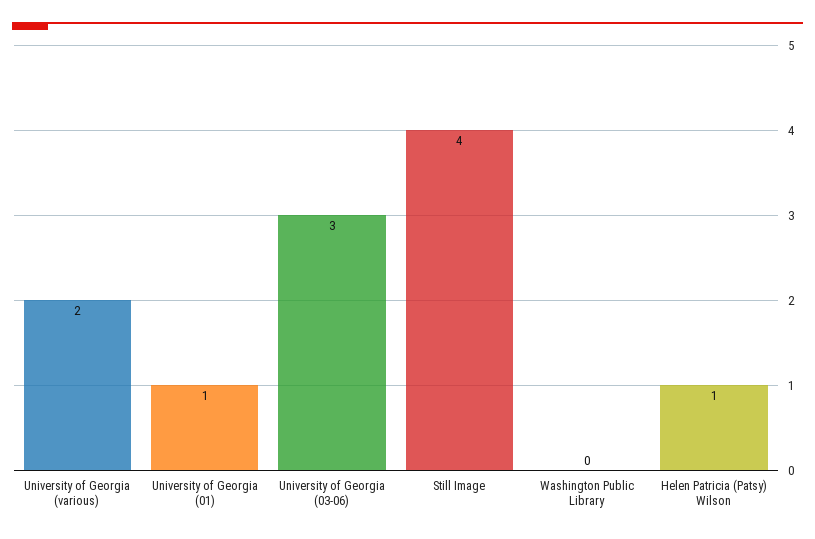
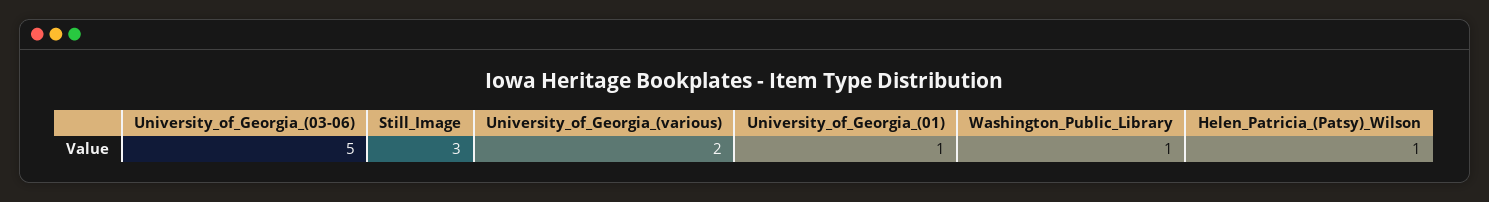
University of Georgia (03-06): 3 -> 5
Still Image: 4 -> 3
Washington Public Library: 0 -> 1

